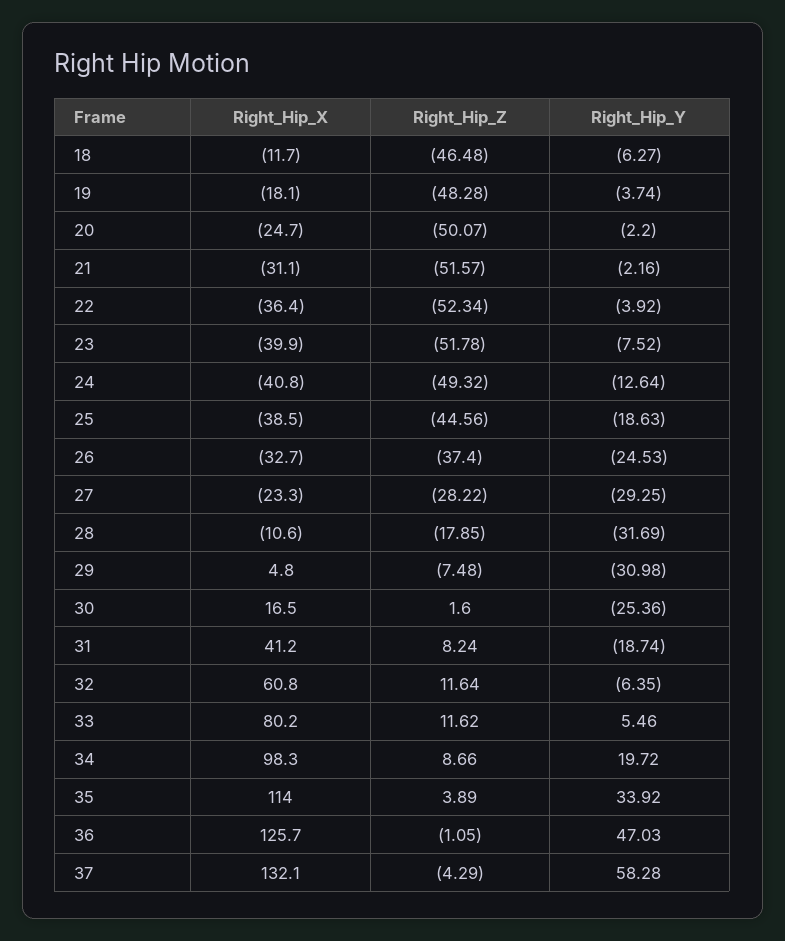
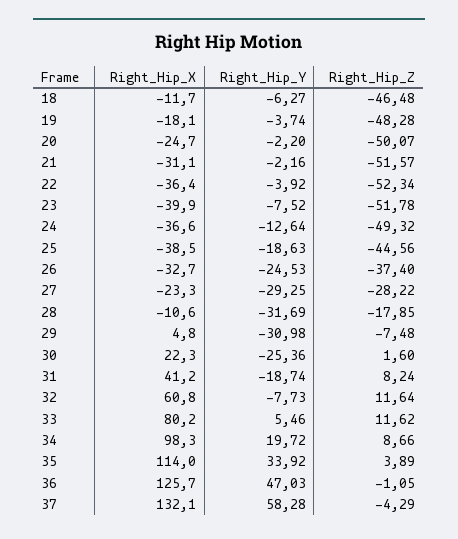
Right_Hip_X, 24: -40.8 -> -36.6
Right_Hip_X, 30: 16.5 -> 22.3
Right_Hip_Y, 32: -6.35 -> -7.73

